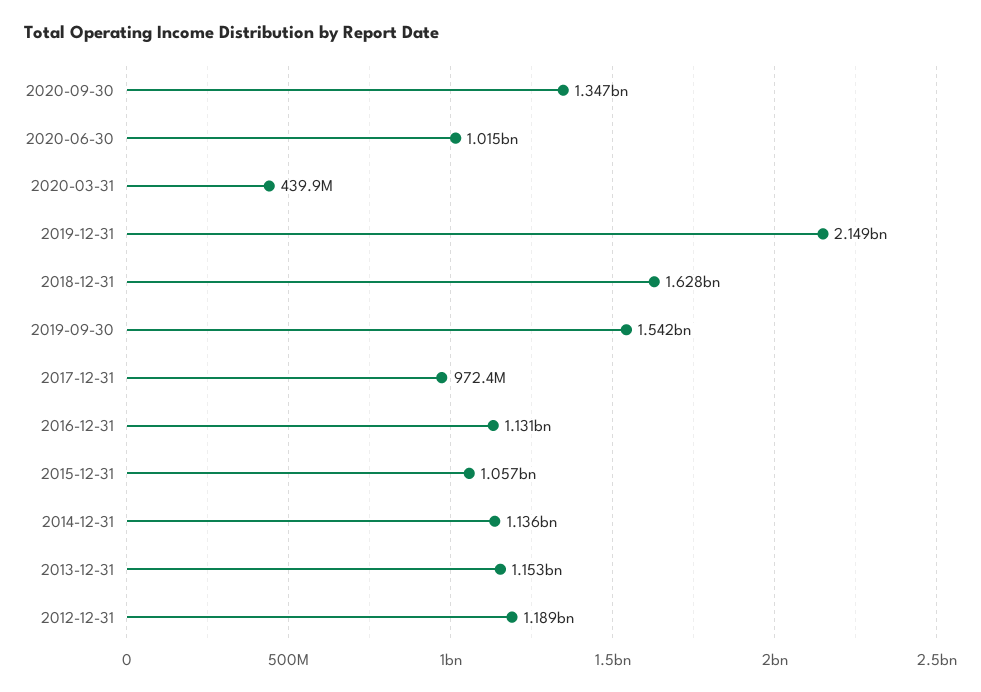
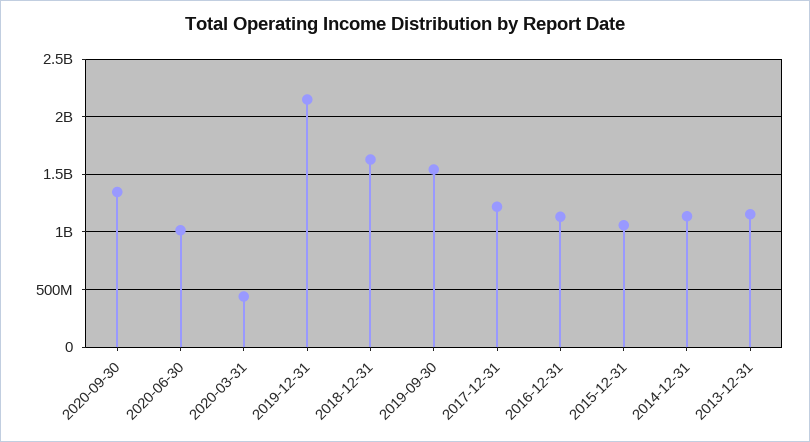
2017-12-31: 972400000 -> 1200000000
2012-12-31: 1189000000 -> none

